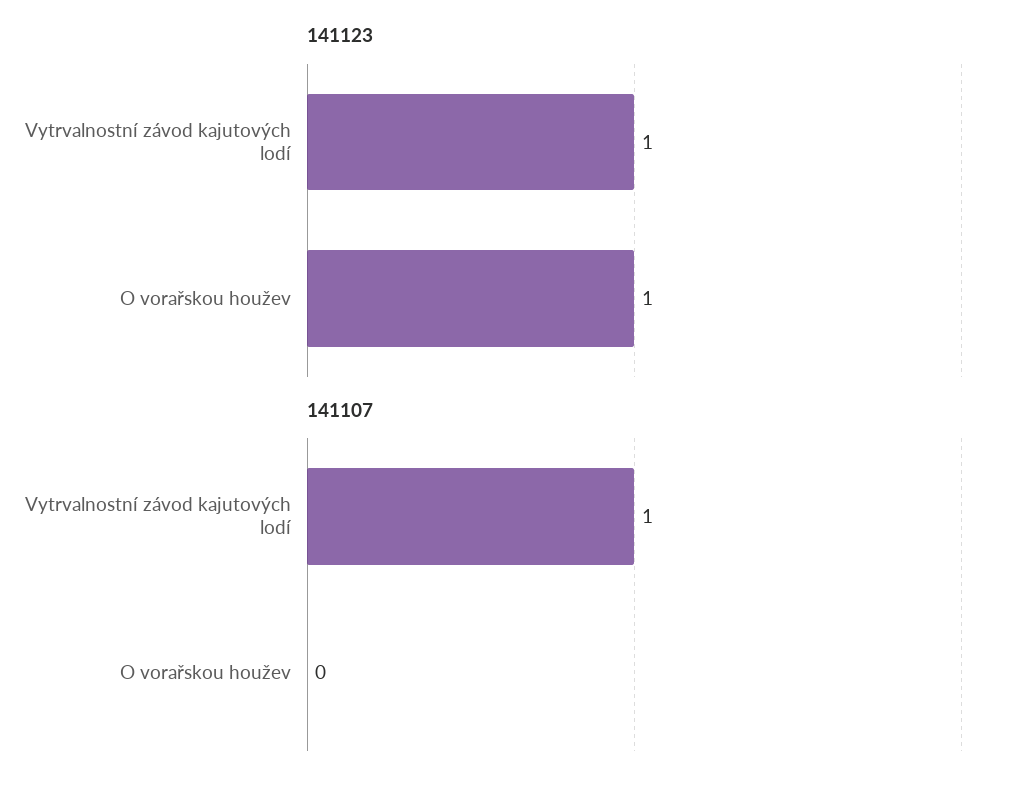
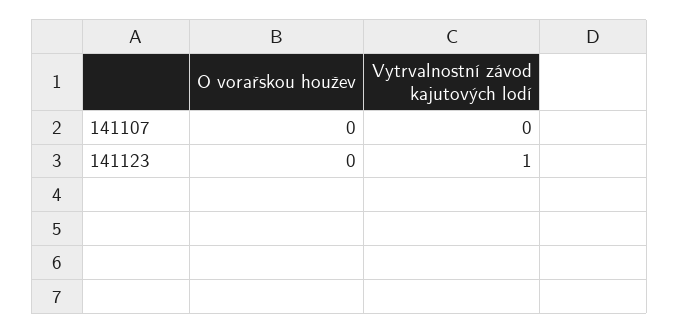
141123, O vorařskou houžev: 1 -> 0
141107, Vytrvalnostní závod kajutových lodí: 1 -> 0

